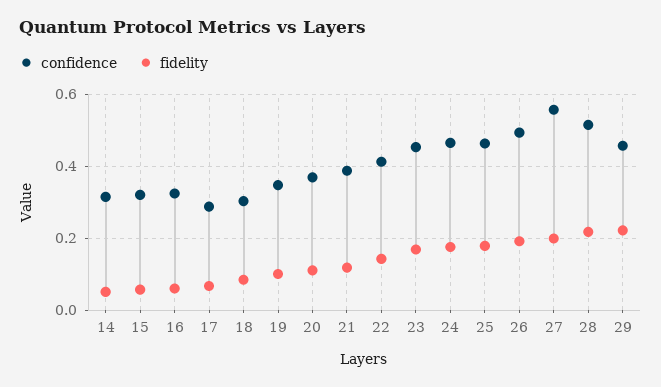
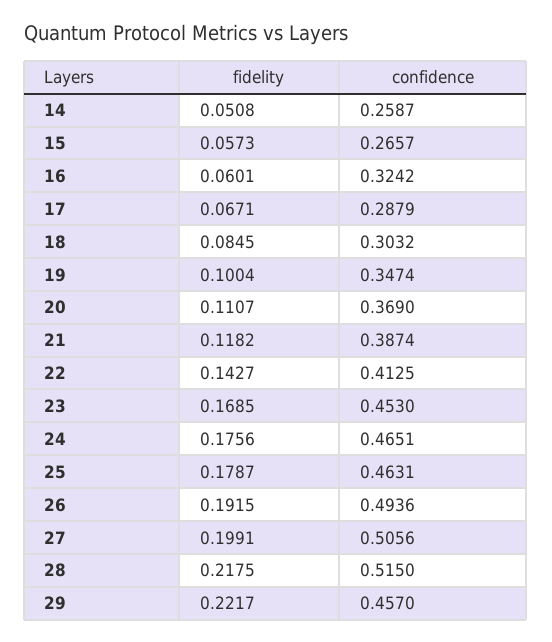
confidence, 14: 0.32 -> 0.2587
confidence, 15: 0.32 -> 0.2657
confidence, 27: 0.56 -> 0.5056

